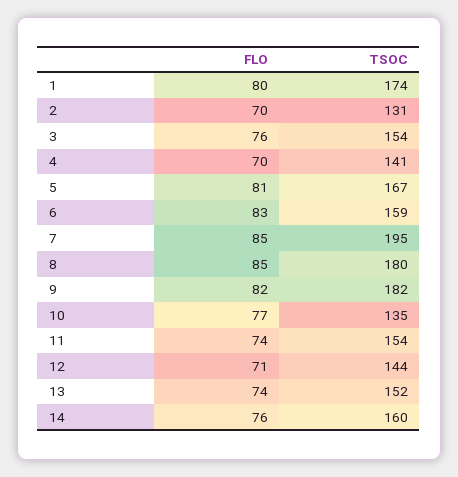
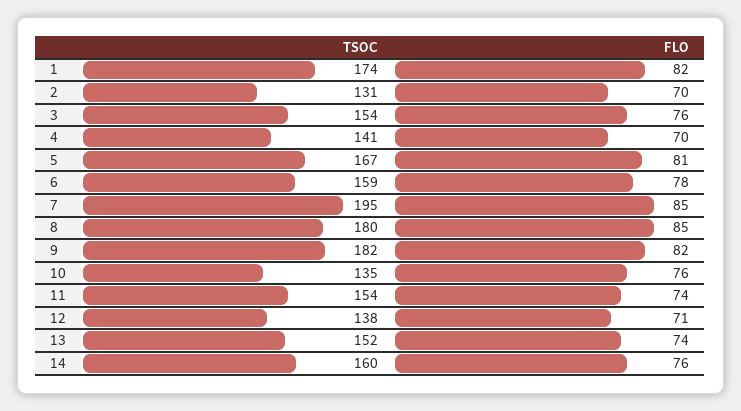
FLO, 1: 80 -> 82
FLO, 6: 83 -> 78
FLO, 10: 77 -> 76
TSOC, 12: 144 -> 138

